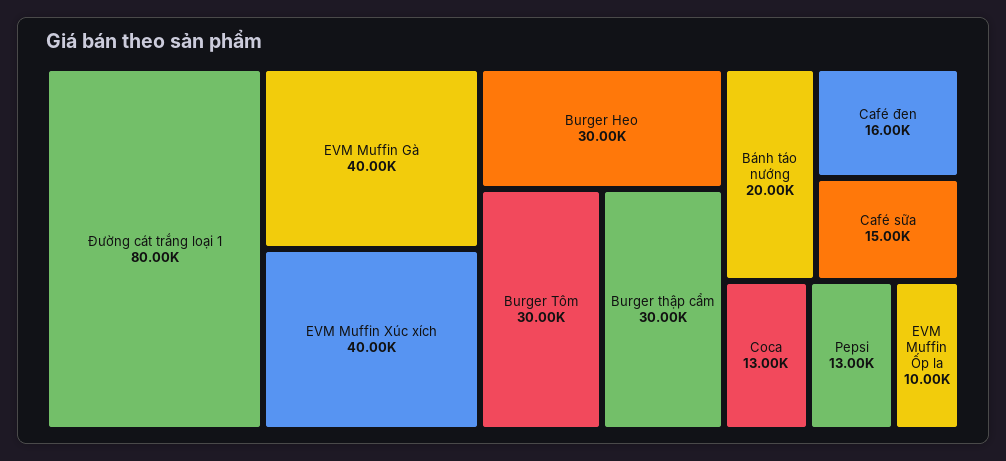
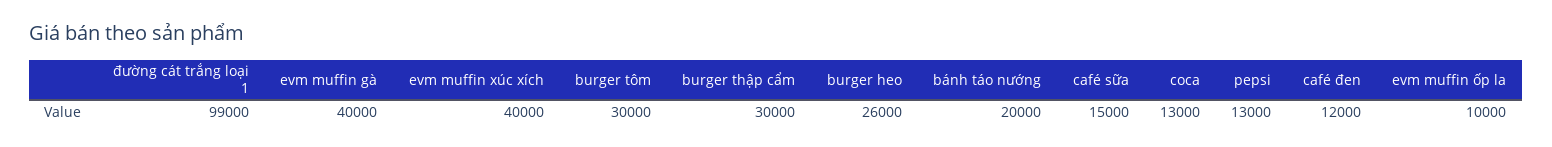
Đường cát trắng loại 1: 80000 -> 99000
Burger Heo: 30000 -> 26000
Café đen: 16000 -> 12000

